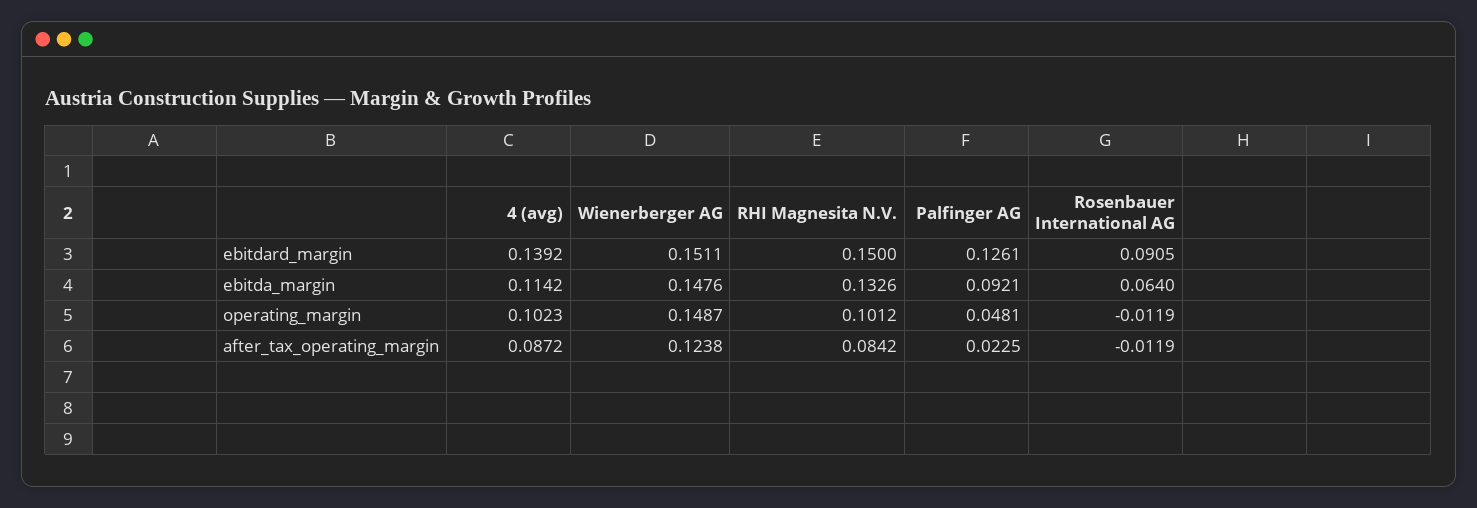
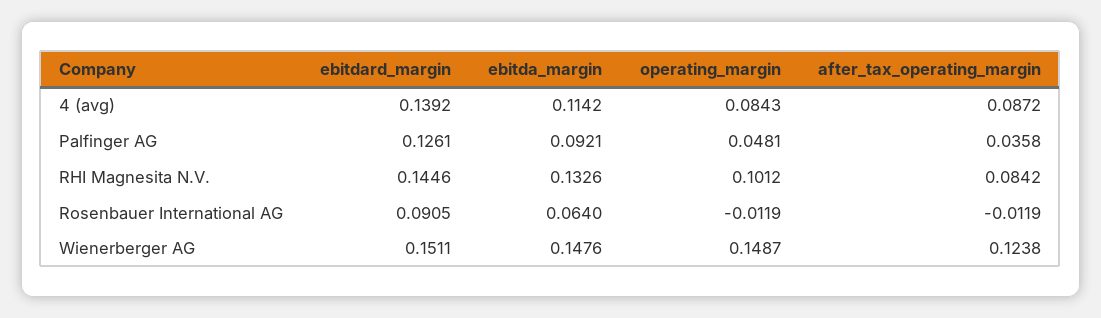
RHI Magnesita N.V., ebitdard_margin: 0.15 -> 0.1446
4 (avg), operating_margin: 0.1023 -> 0.0843
Palfinger AG, after_tax_operating_margin: 0.0225 -> 0.0358

